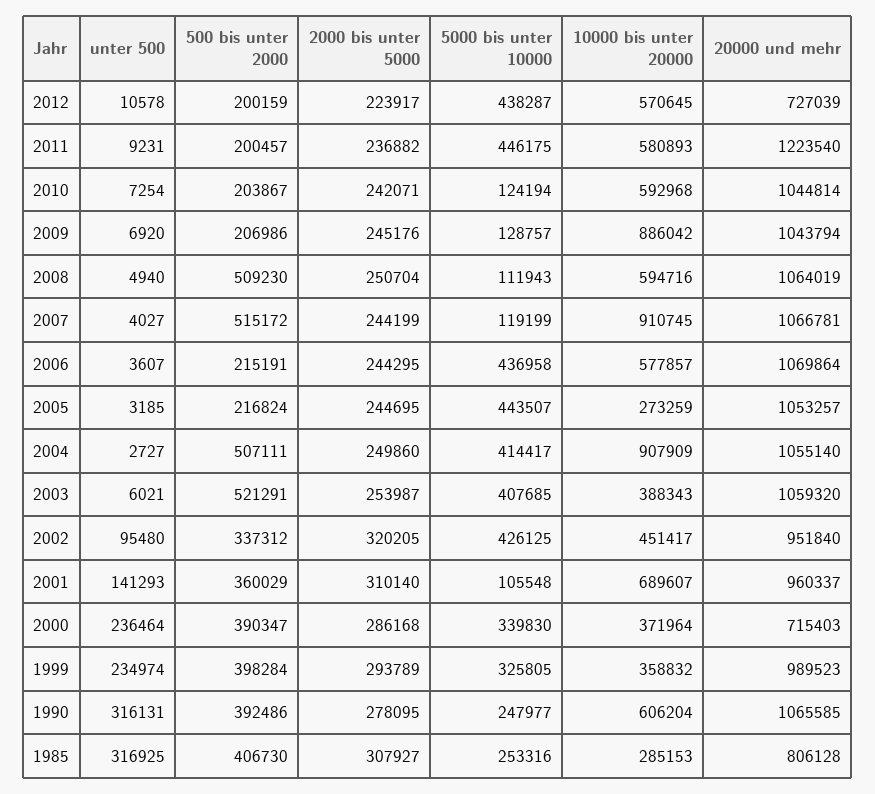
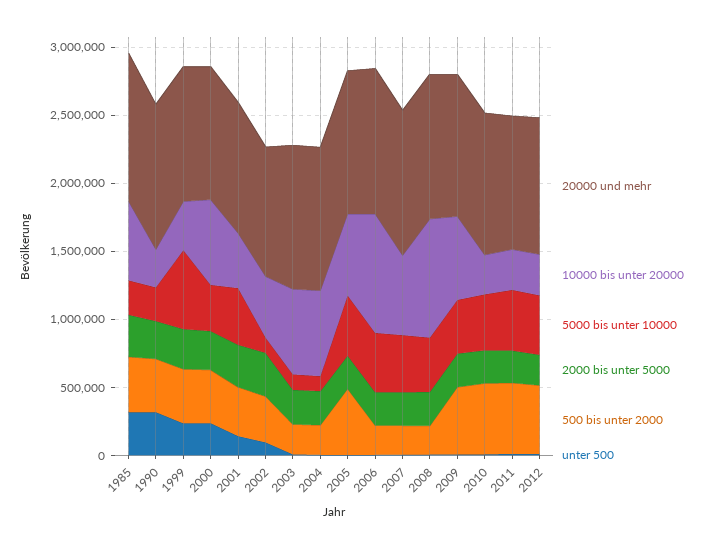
500 bis unter 2000, 2012: 200159 -> 500000
10000 bis unter 20000, 2012: 570645 -> 300000
20000 und mehr, 2012: 727039 -> 1000000
500 bis unter 2000, 2011: 200457 -> 500000
10000 bis unter 20000, 2011: 580893 -> 300000
20000 und mehr, 2011: 1223540 -> 1000000
500 bis unter 2000, 2010: 203867 -> 500000
5000 bis unter 10000, 2010: 124194 -> 400000
10000 bis unter 20000, 2010: 592968 -> 300000
500 bis unter 2000, 2009: 206986 -> 500000
5000 bis unter 10000, 2009: 128757 -> 400000
10000 bis unter 20000, 2009: 886042 -> 600000
500 bis unter 2000, 2008: 509230 -> 200000
5000 bis unter 10000, 2008: 111943 -> 400000
10000 bis unter 20000, 2008: 594716 -> 900000
500 bis unter 2000, 2007: 515172 -> 200000
5000 bis unter 10000, 2007: 119199 -> 400000
10000 bis unter 20000, 2007: 910745 -> 600000
10000 bis unter 20000, 2006: 577857 -> 900000
500 bis unter 2000, 2005: 216824 -> 500000
10000 bis unter 20000, 2005: 273259 -> 600000
500 bis unter 2000, 2004: 507111 -> 200000
5000 bis unter 10000, 2004: 414417 -> 100000
10000 bis unter 20000, 2004: 907909 -> 600000
500 bis unter 2000, 2003: 521291 -> 200000
5000 bis unter 10000, 2003: 407685 -> 100000
10000 bis unter 20000, 2003: 388343 -> 600000
5000 bis unter 10000, 2002: 426125 -> 100000
5000 bis unter 10000, 2001: 105548 -> 400000
10000 bis unter 20000, 2001: 689607 -> 400000
10000 bis unter 20000, 2000: 371964 -> 600000
20000 und mehr, 2000: 715403 -> 1000000
5000 bis unter 10000, 1999: 325805 -> 600000
10000 bis unter 20000, 1990: 606204 -> 300000
10000 bis unter 20000, 1985: 285153 -> 600000
20000 und mehr, 1985: 806128 -> 1100000

